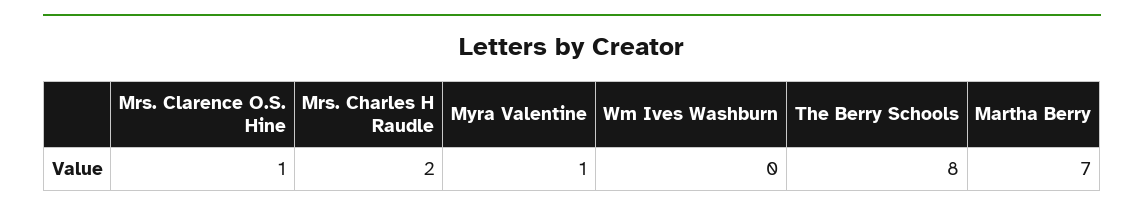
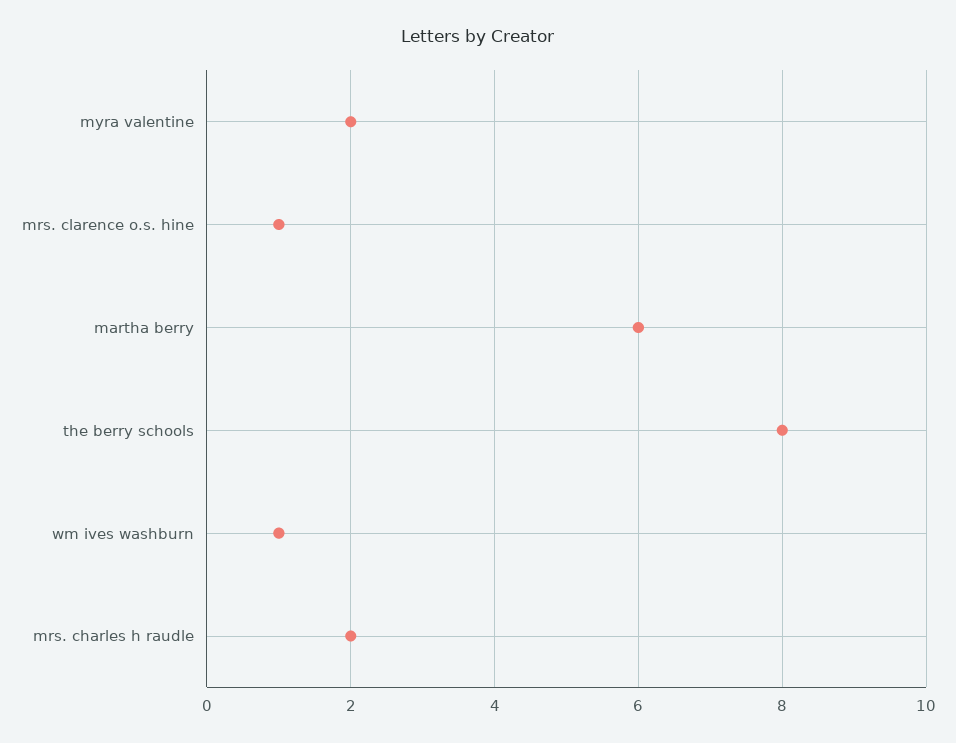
Myra Valentine: 1 -> 2
Wm Ives Washburn: 0 -> 1
Martha Berry: 7 -> 6

